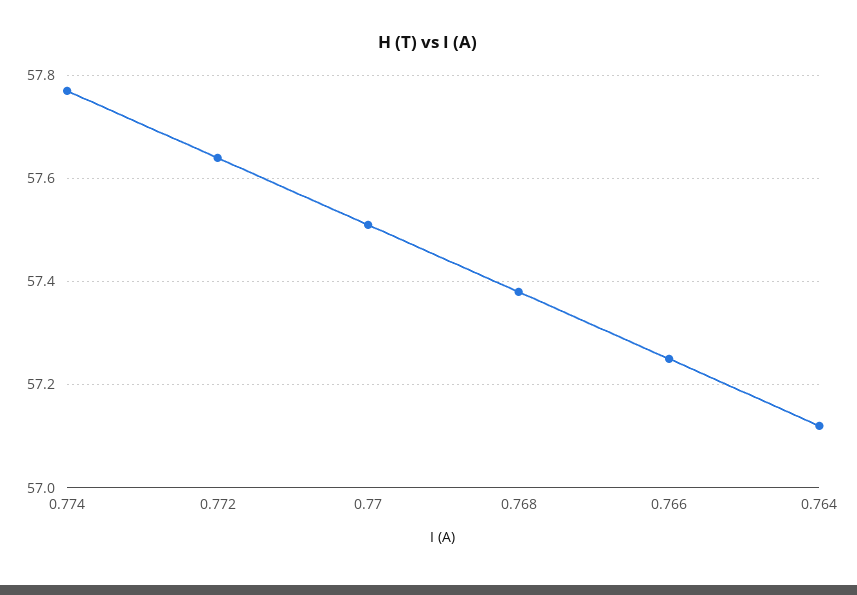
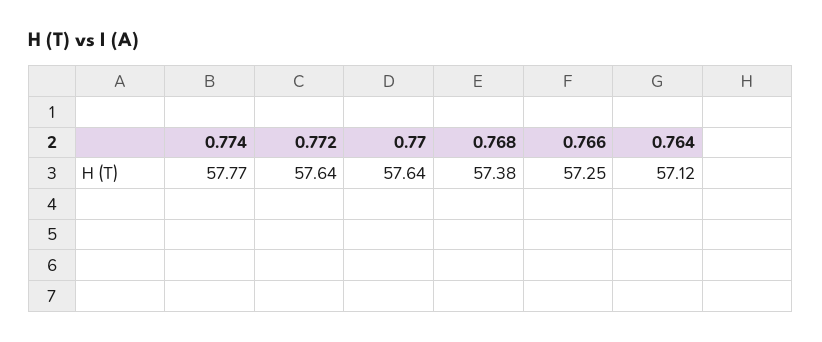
0.77: 57.5 -> 57.64

